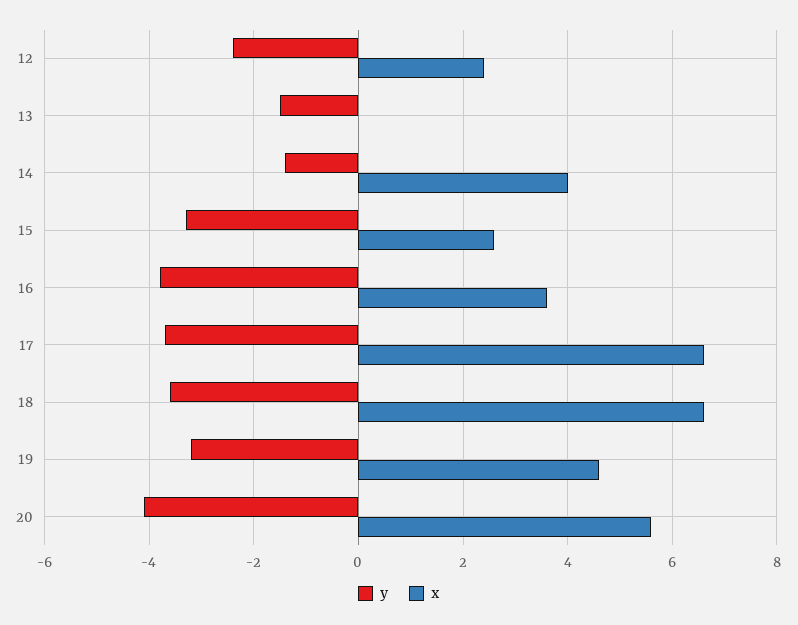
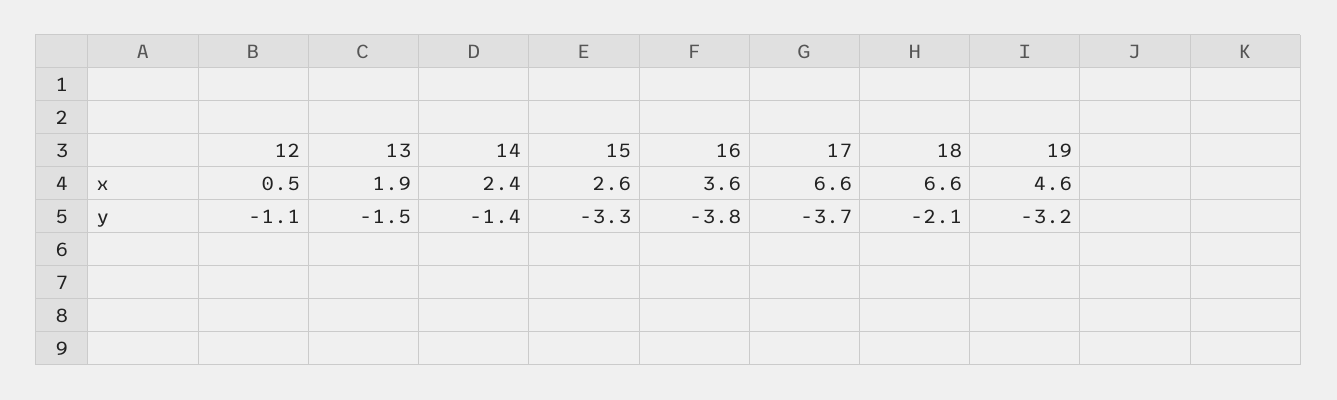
y, 12: -2.5 -> -1.1
x, 12: 2.5 -> 0.5
x, 13: 0 -> 1.9
x, 14: 4 -> 2.4
y, 18: -3.5 -> -2.1
y, 20: -4 -> none
x, 20: 5.5 -> none

